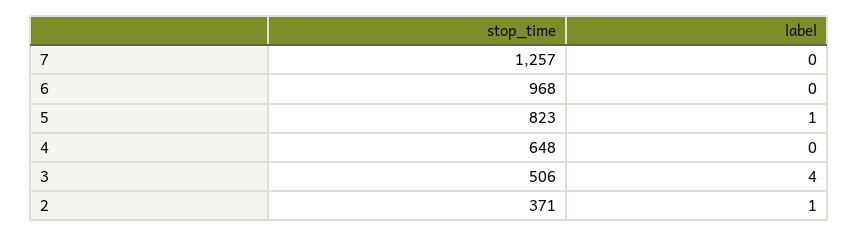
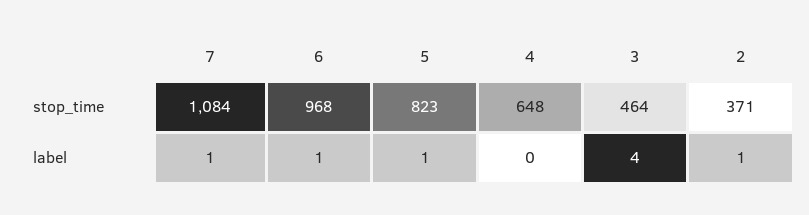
stop_time, 7: 1257 -> 1084
label, 7: 0 -> 1
label, 6: 0 -> 1
stop_time, 3: 506 -> 464

